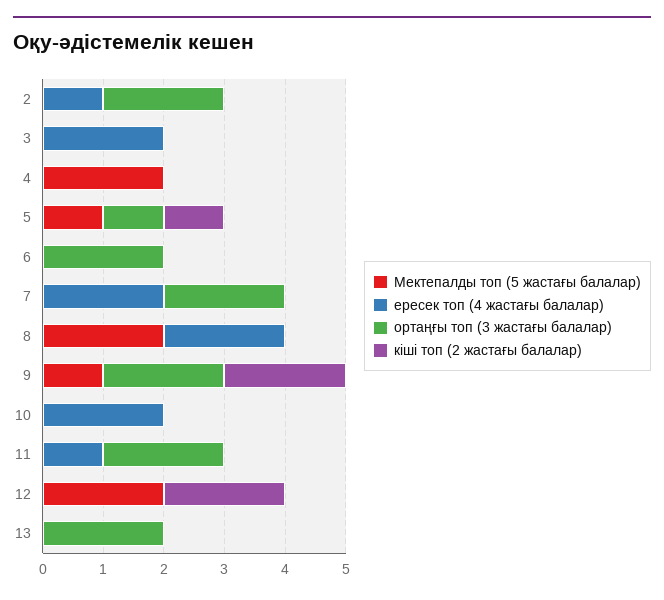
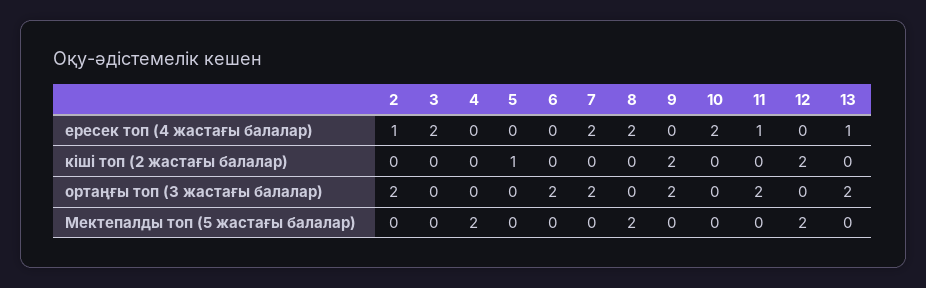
Мектепалды топ (5 жастағы балалар), 5: 1 -> 0
ортаңғы топ (3 жастағы балалар), 5: 1 -> 0
Мектепалды топ (5 жастағы балалар), 9: 1 -> 0
ересек топ (4 жастағы балалар), 13: 0 -> 1

